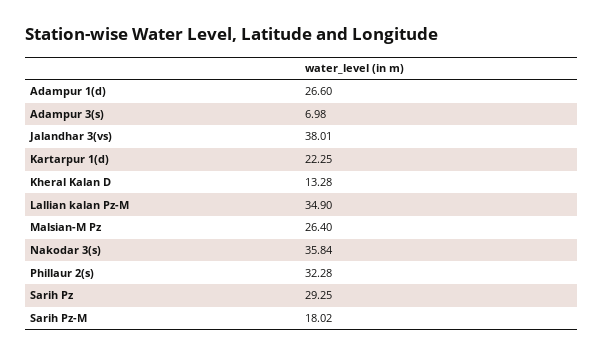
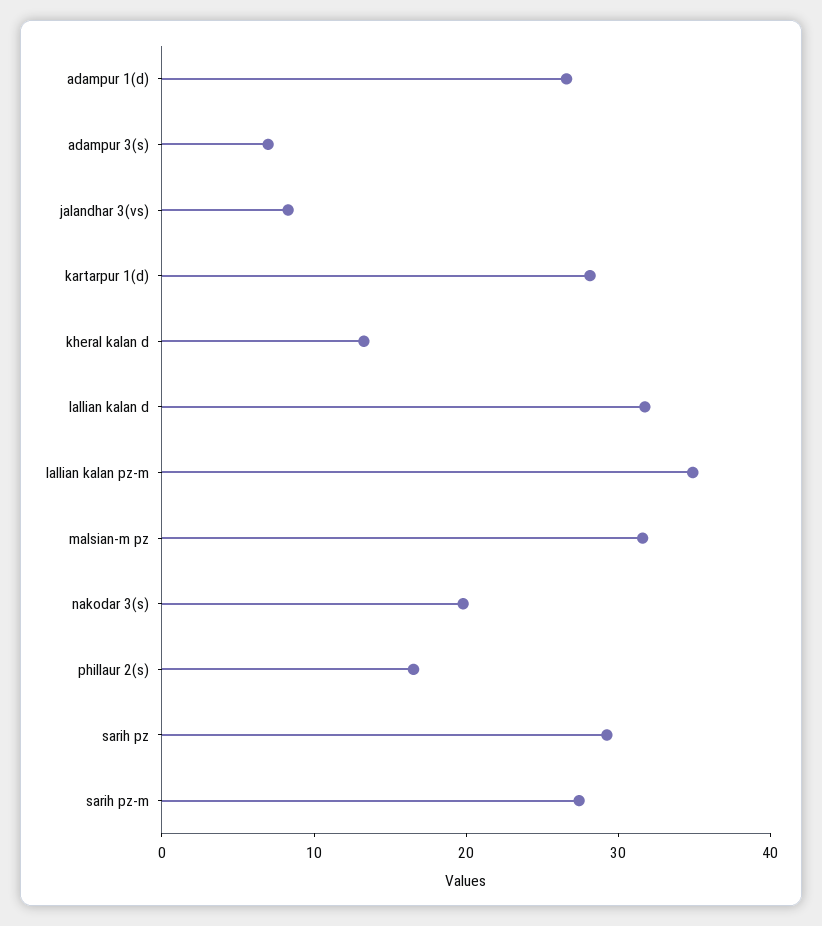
Jalandhar 3(vs): 38.01 -> 8
Kartarpur 1(d): 22.25 -> 28
Malsian-M Pz: 26.4 -> 32
Nakodar 3(s): 35.84 -> 20
Phillaur 2(s): 32.28 -> 16
Sarih Pz-M: 18.02 -> 28
lallian kalan d: none -> 32

